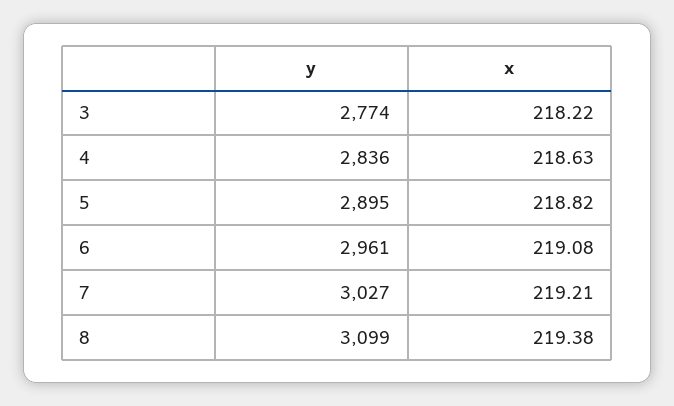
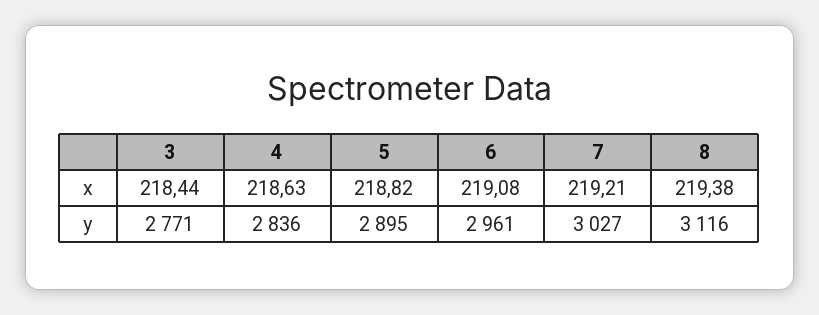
y, 3: 2774 -> 2771
x, 3: 218.22 -> 218.44
y, 8: 3099 -> 3116

